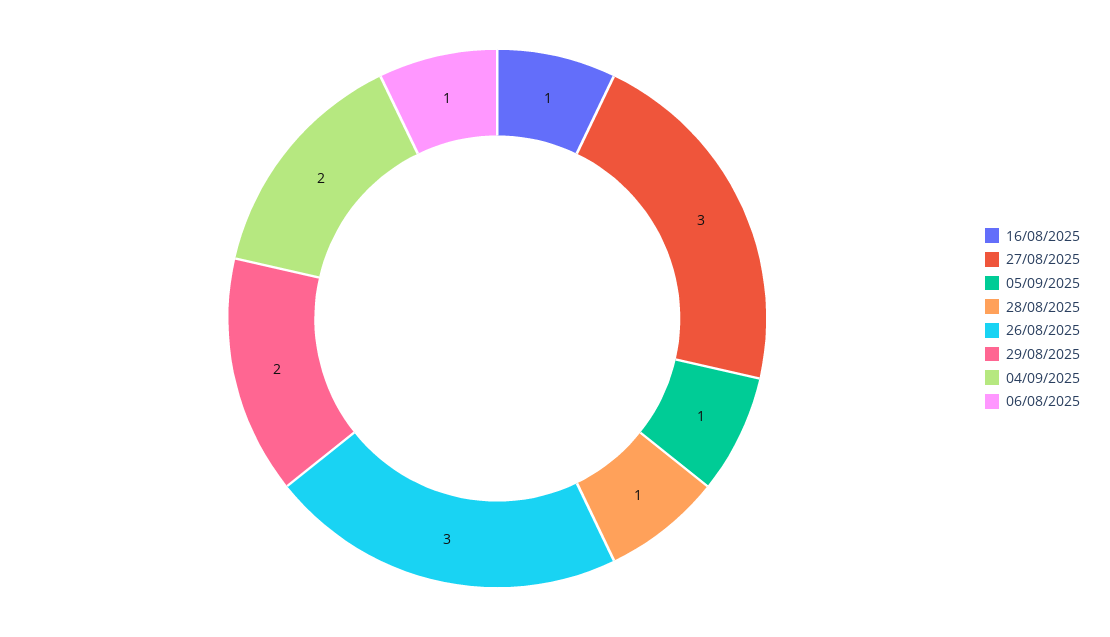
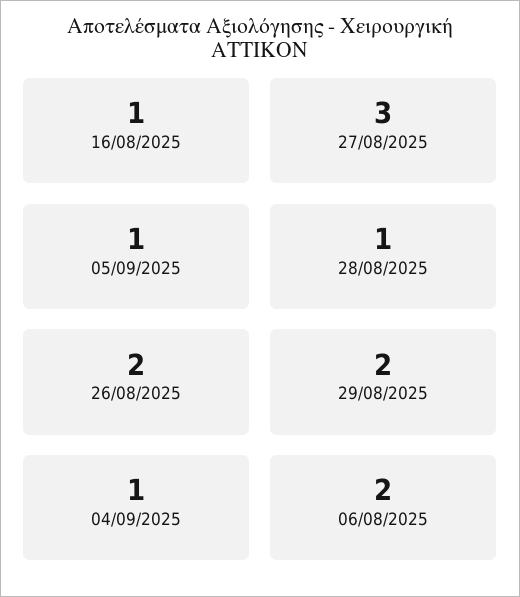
26/08/2025: 3 -> 2
04/09/2025: 2 -> 1
06/08/2025: 1 -> 2

